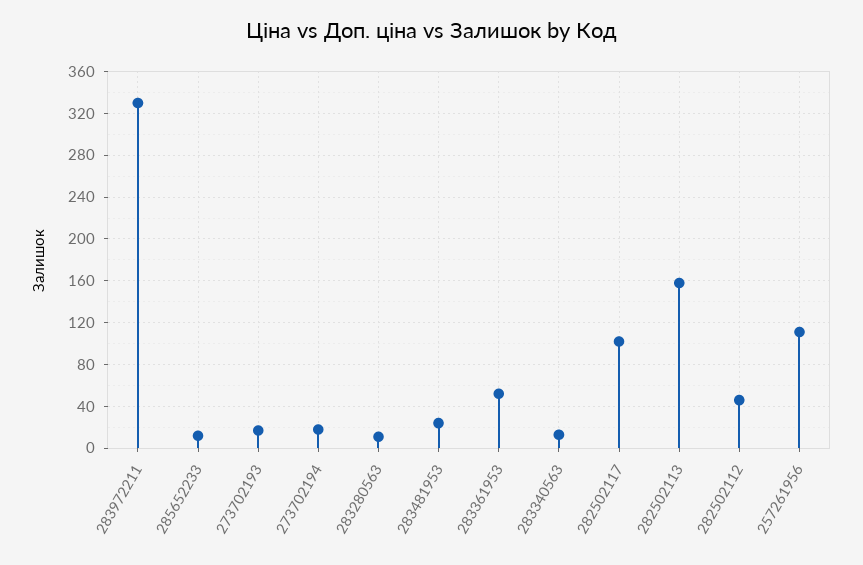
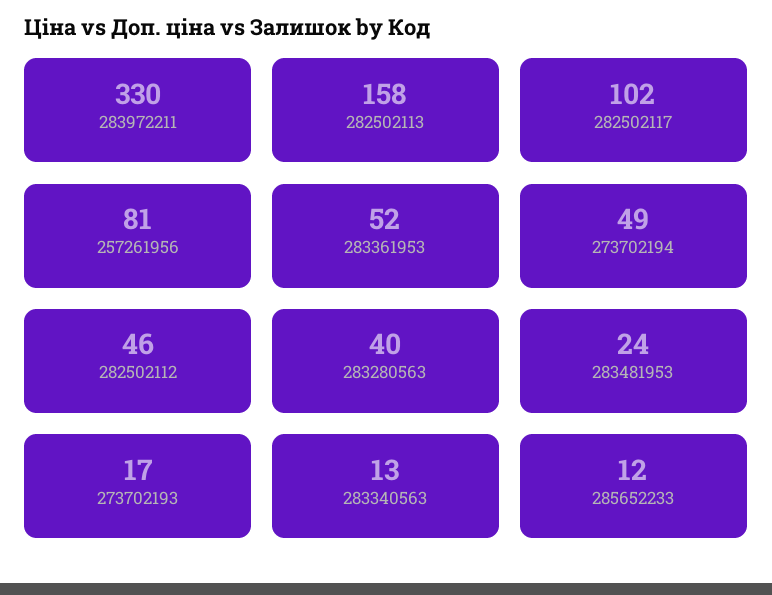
273702194: 20 -> 49
283280563: 10 -> 40
257261956: 110 -> 81

